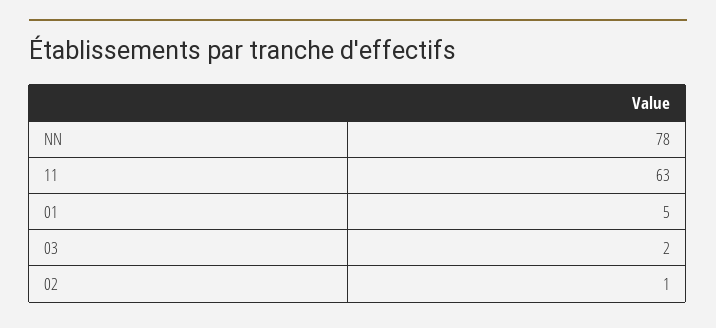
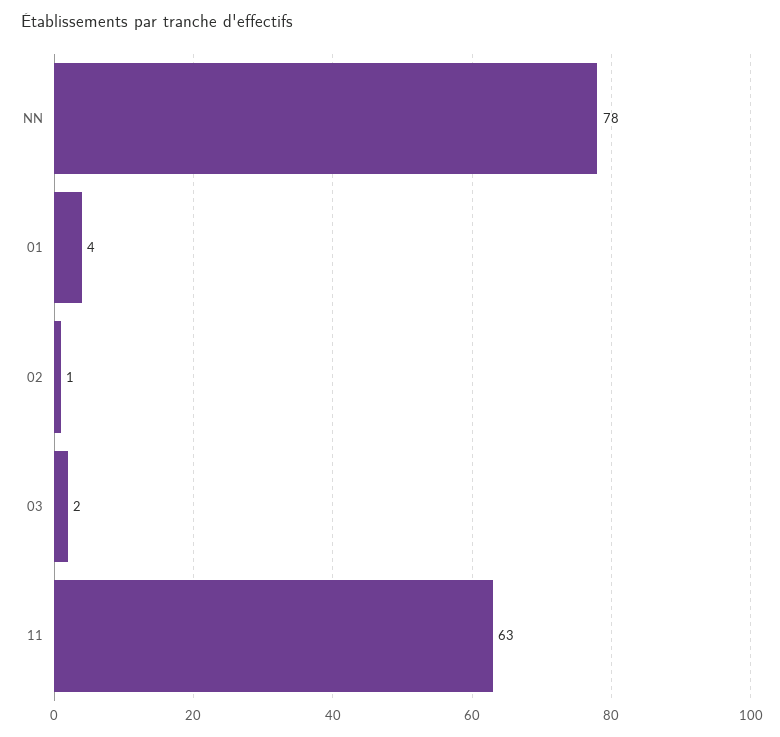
01: 5 -> 4

